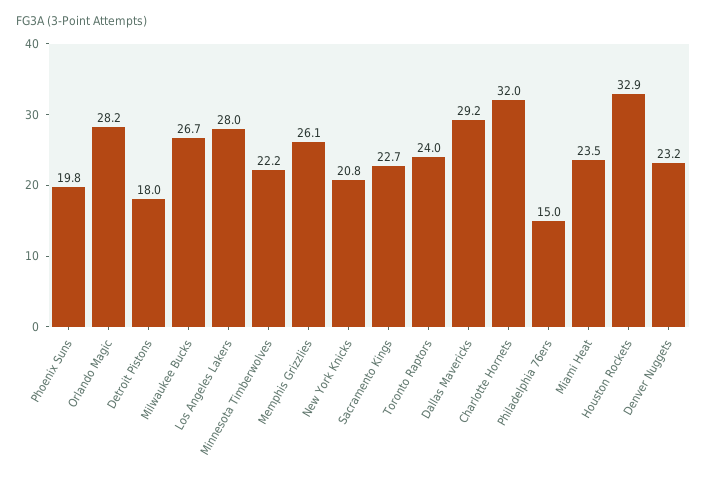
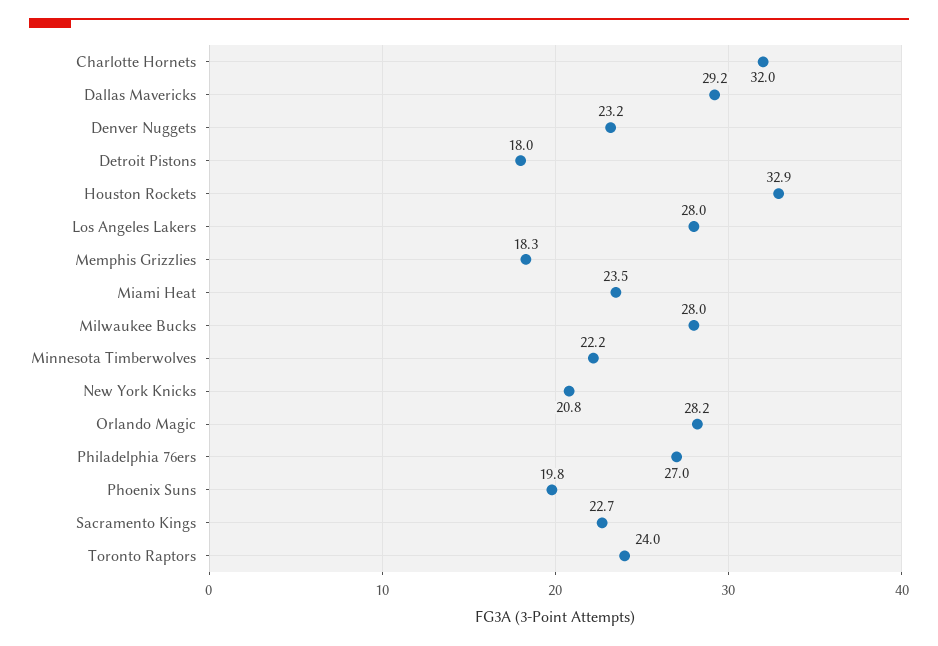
Milwaukee Bucks: 26.7 -> 28
Memphis Grizzlies: 26.1 -> 18.3
Philadelphia 76ers: 15 -> 27

